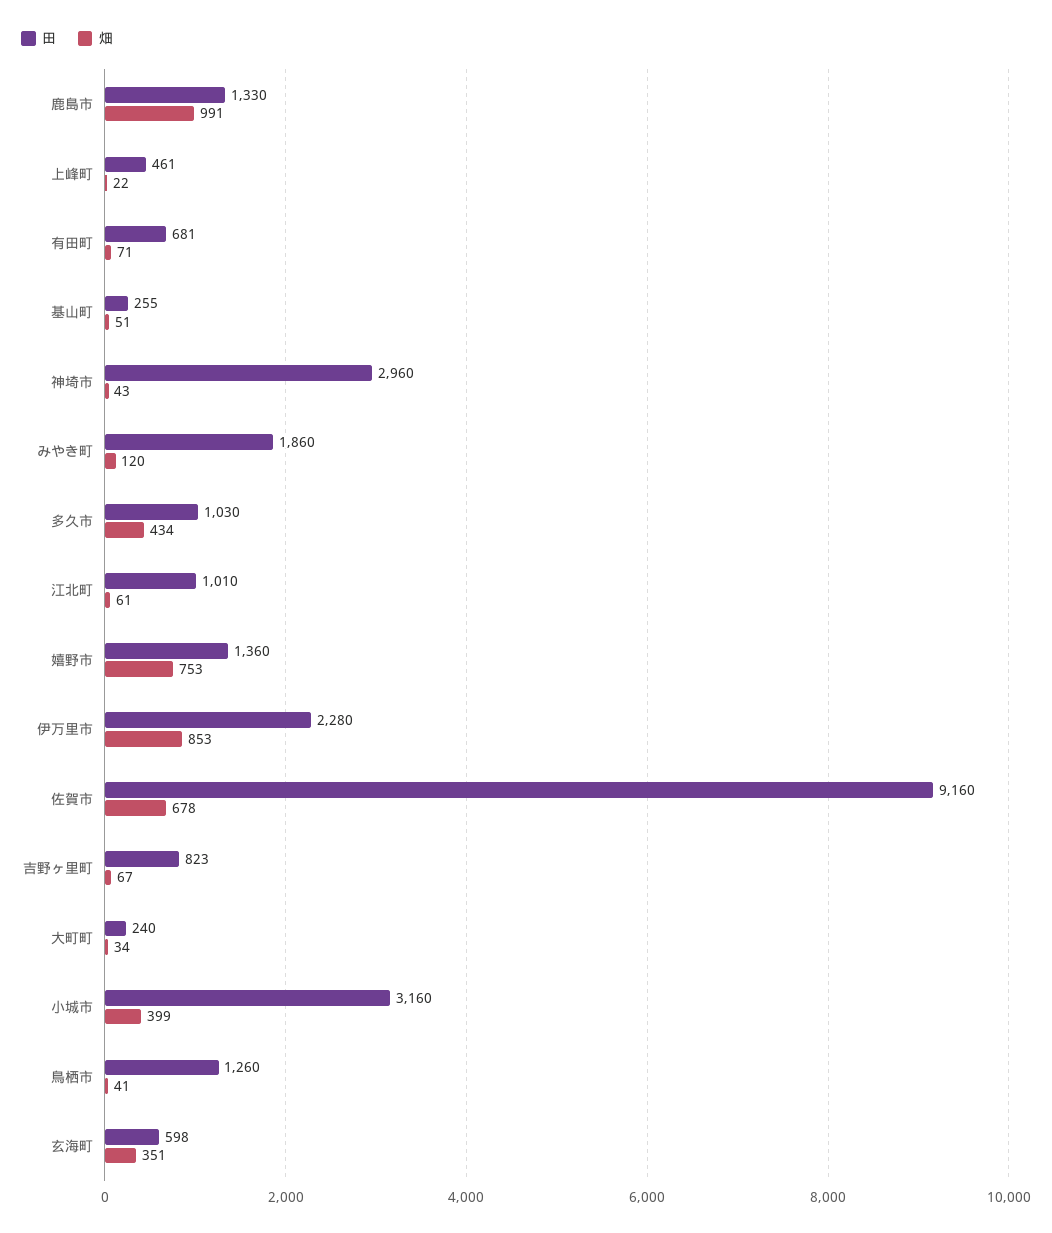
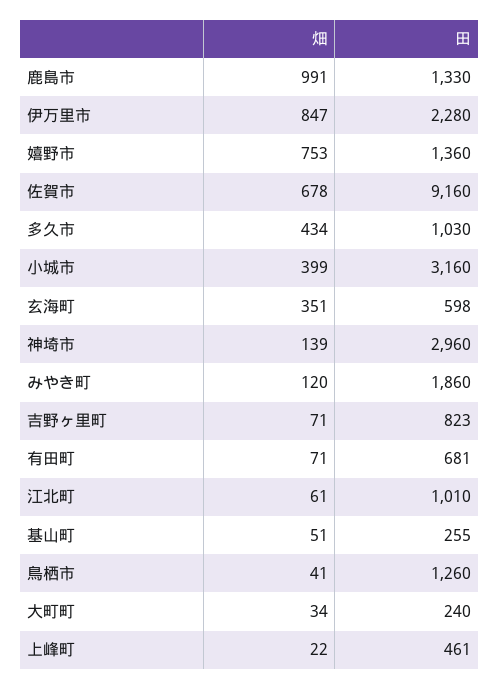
畑, 神埼市: 43 -> 139
畑, 伊万里市: 853 -> 847
畑, 吉野ヶ里町: 67 -> 71

